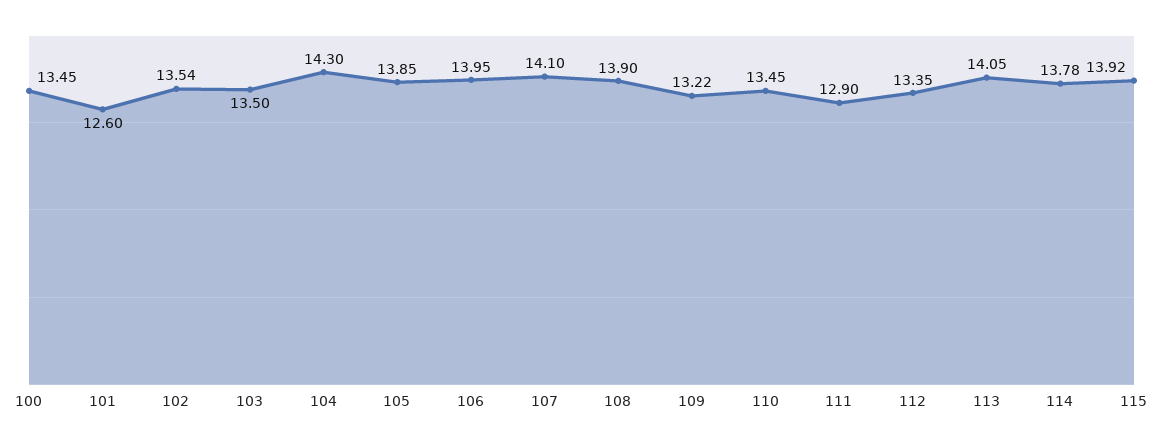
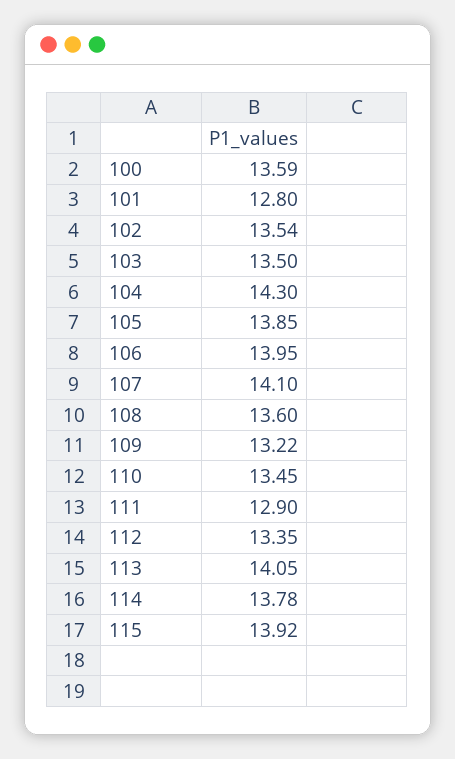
100: 13.45 -> 13.59
101: 12.6 -> 12.8
108: 13.9 -> 13.6

